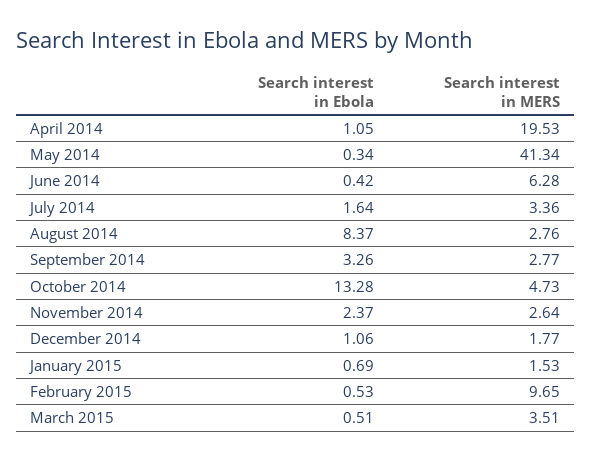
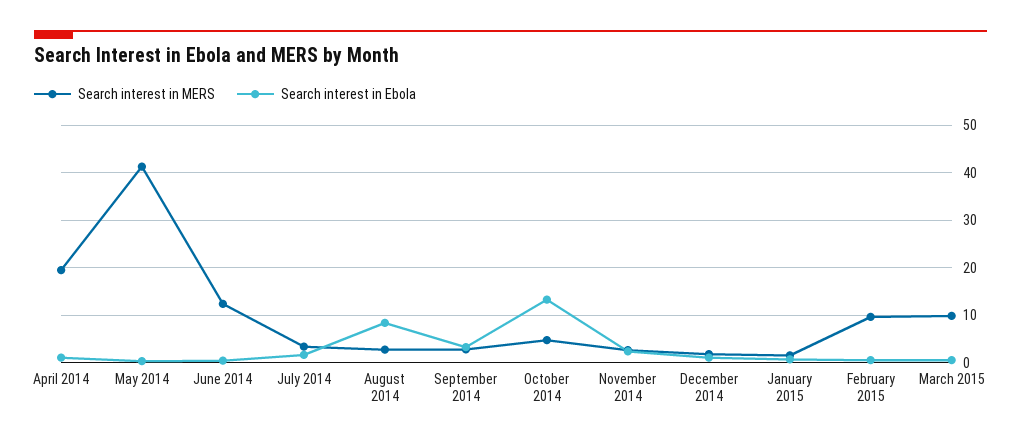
Search interest in MERS, June 2014: 6.28 -> 12
Search interest in MERS, March 2015: 3.51 -> 10

